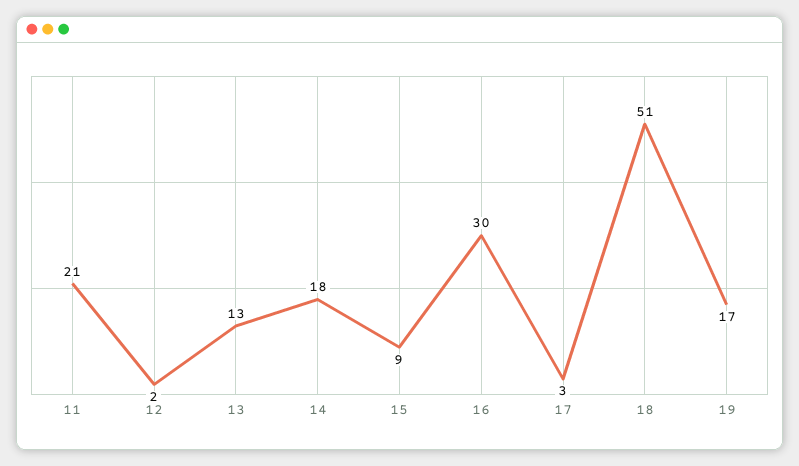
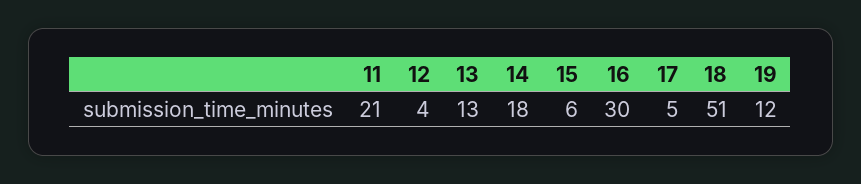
12: 2 -> 4
15: 9 -> 6
17: 3 -> 5
19: 17 -> 12

